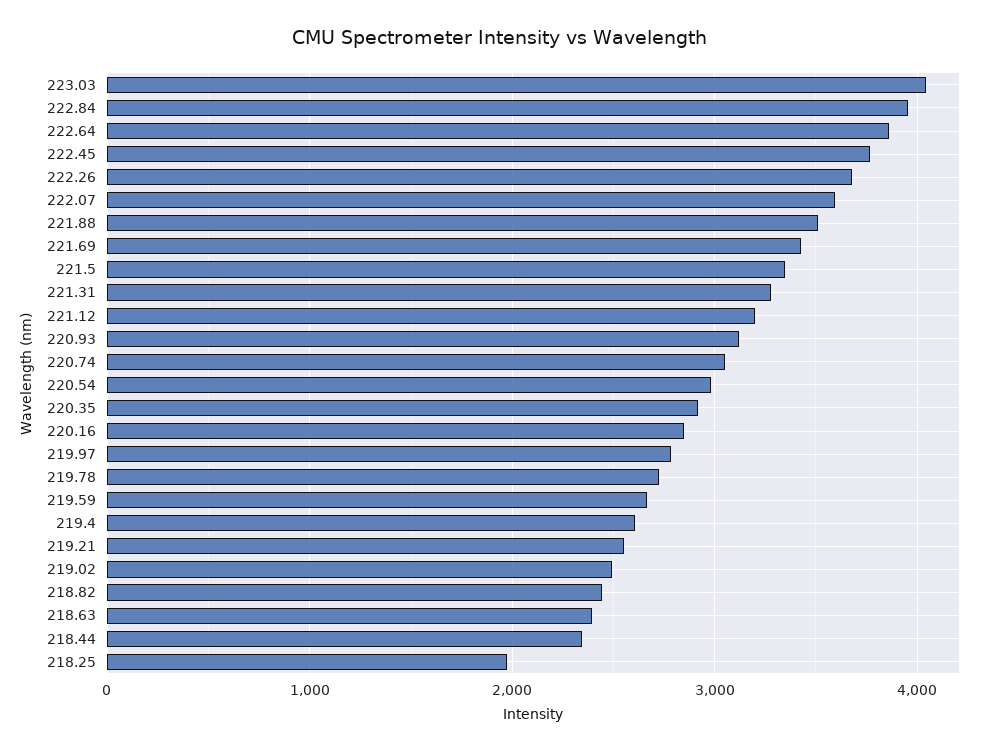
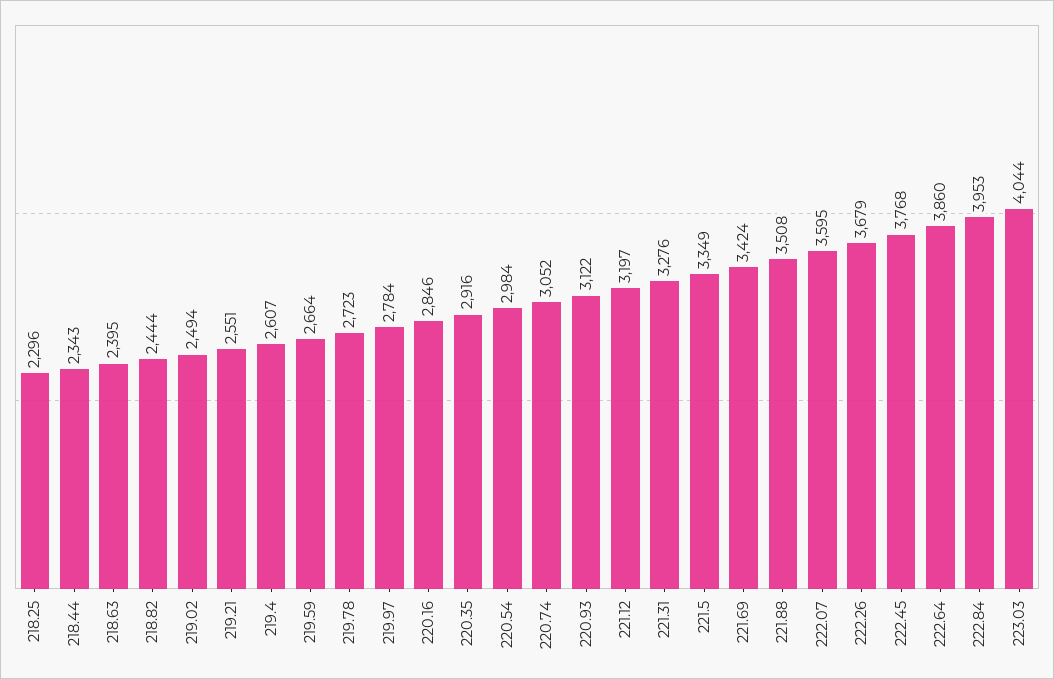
218.25: 2000 -> 2296

